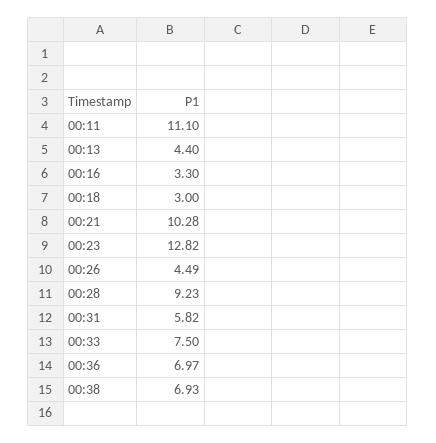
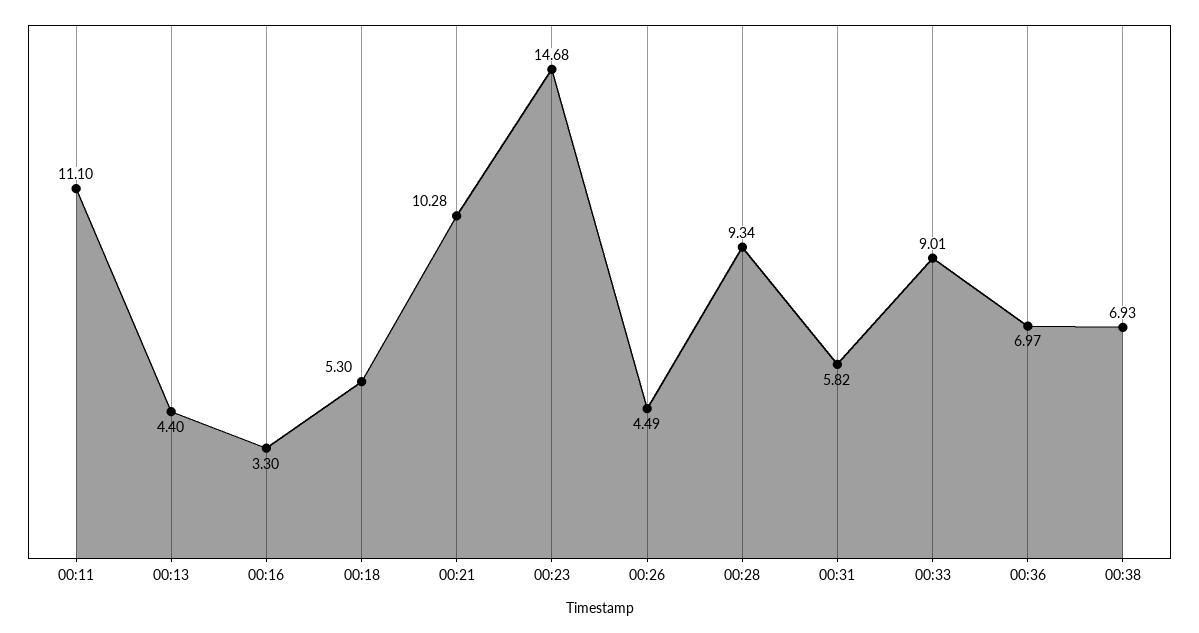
00:18: 3 -> 5.3
00:23: 12.82 -> 14.68
00:28: 9.23 -> 9.34
00:33: 7.5 -> 9.01

